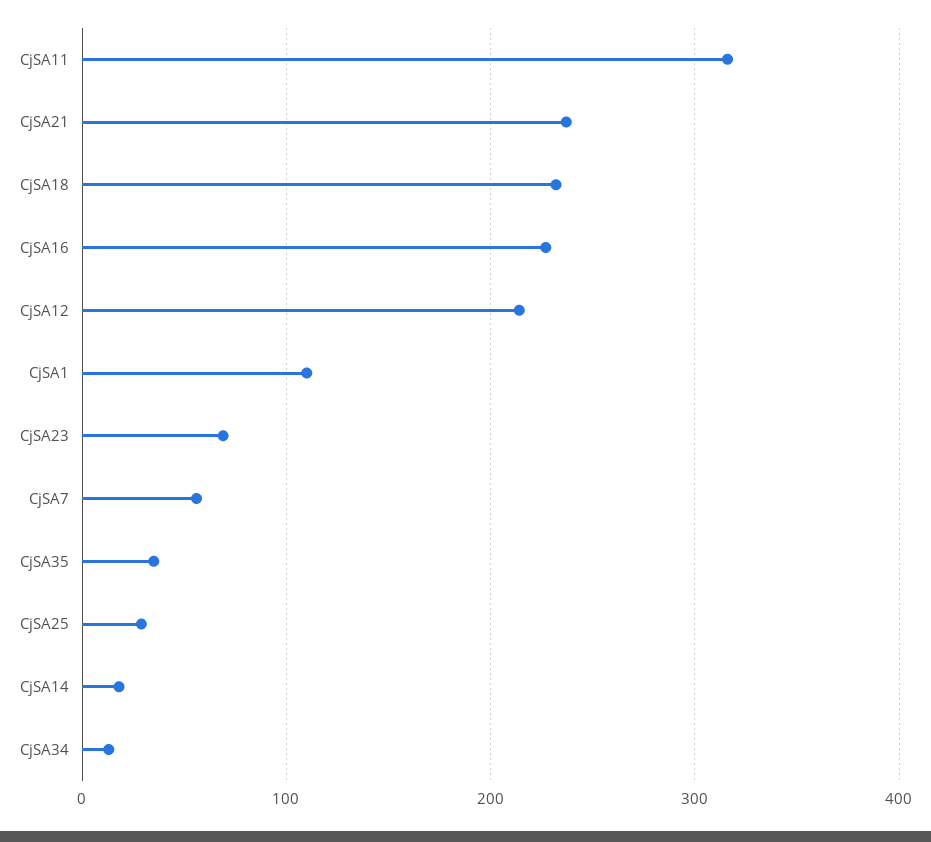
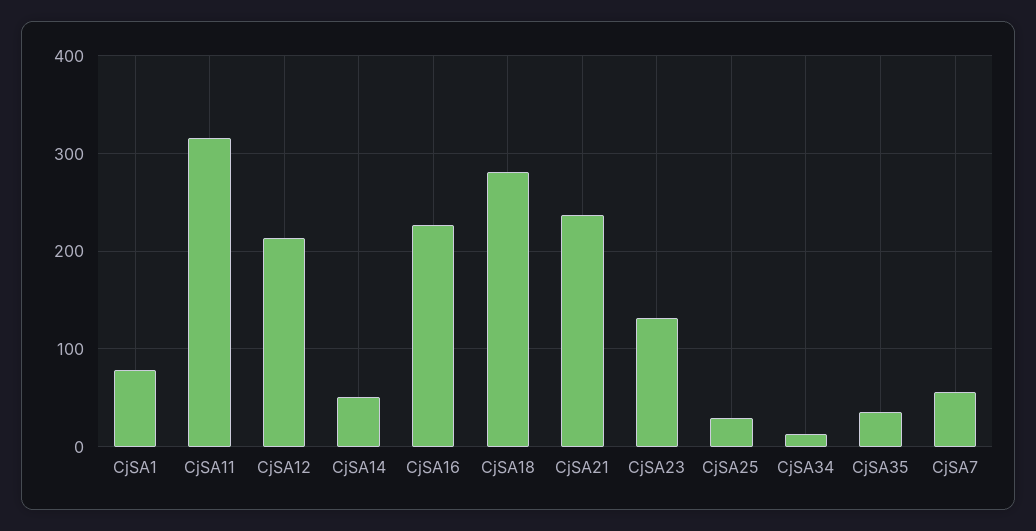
CjSA18: 230 -> 280
CjSA1: 110 -> 80
CjSA23: 70 -> 130
CjSA14: 20 -> 50

